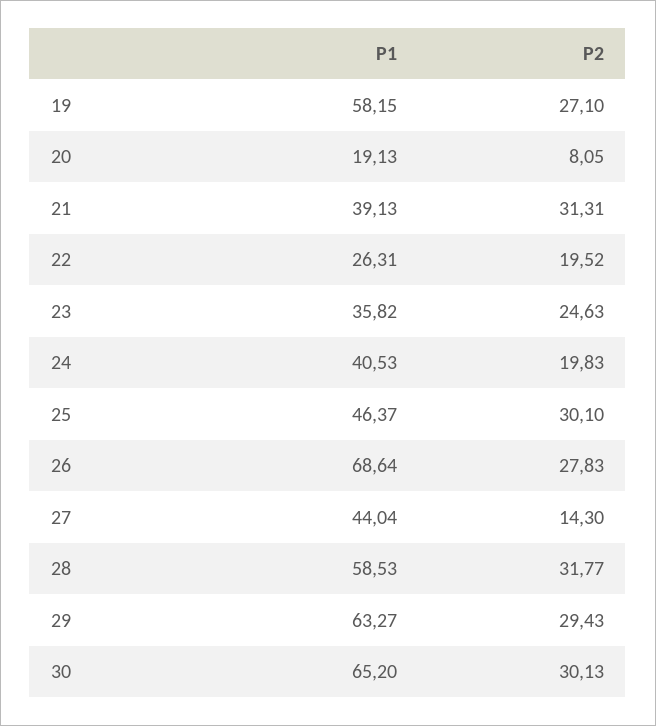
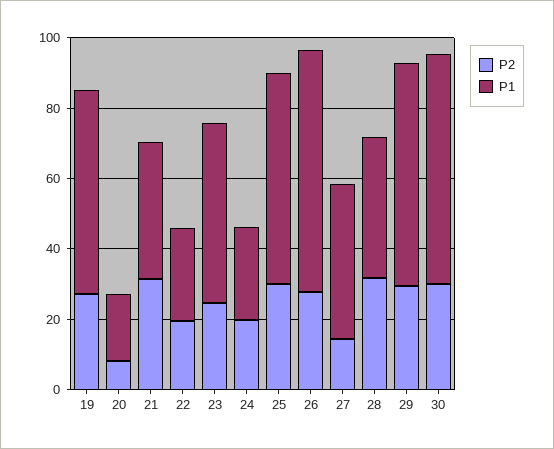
P1, 23: 35.82 -> 50
P1, 24: 40.53 -> 25
P1, 25: 46.37 -> 60
P1, 28: 58.53 -> 40

